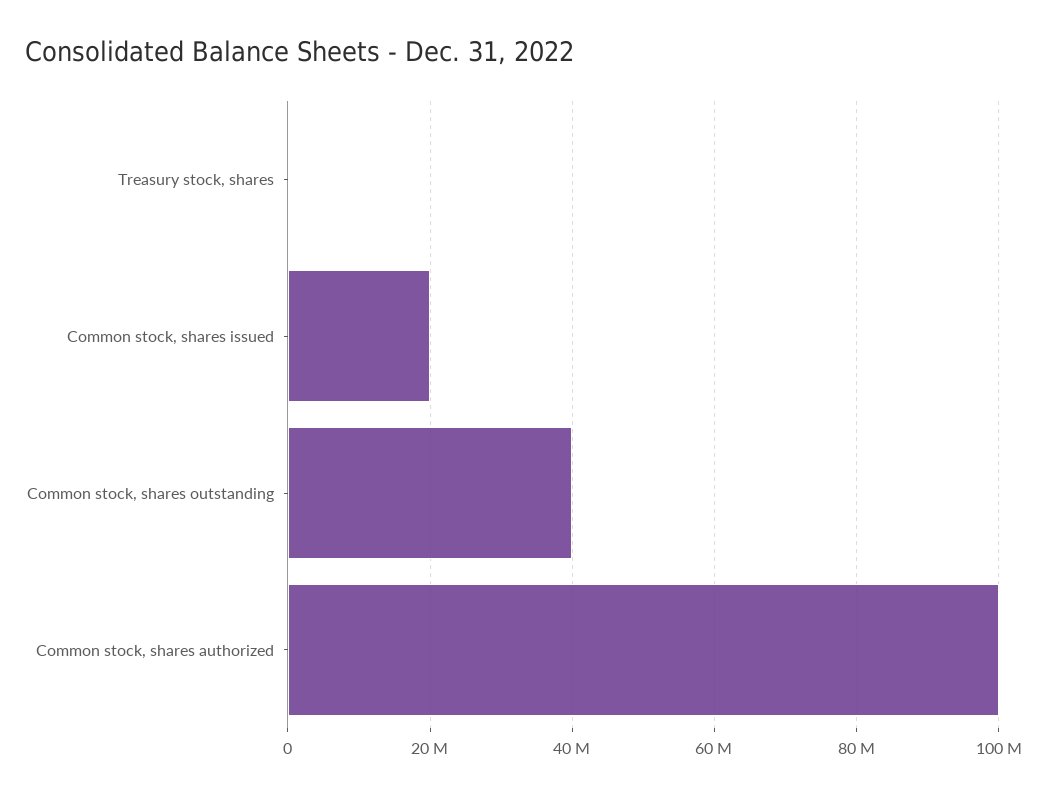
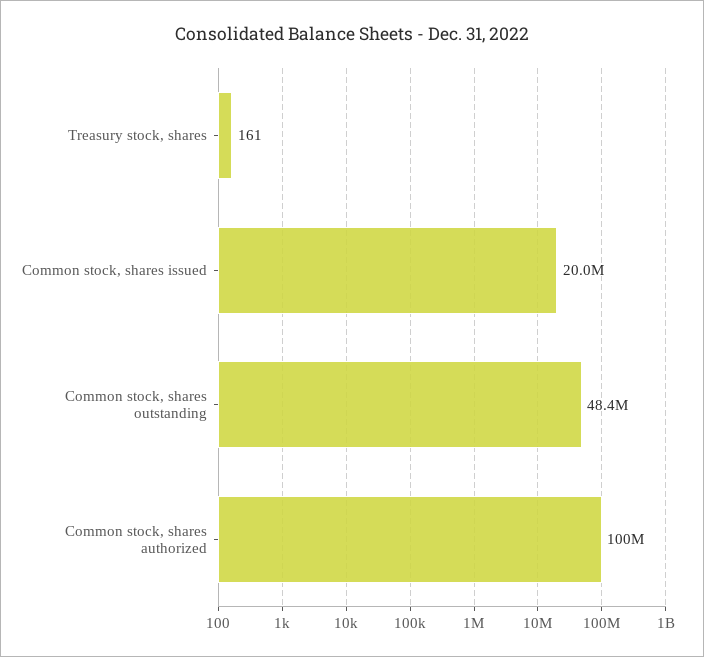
Common stock, shares outstanding: 40000000 -> 48400000

